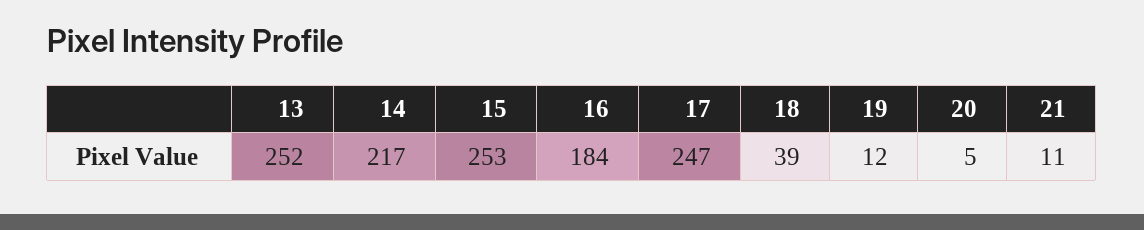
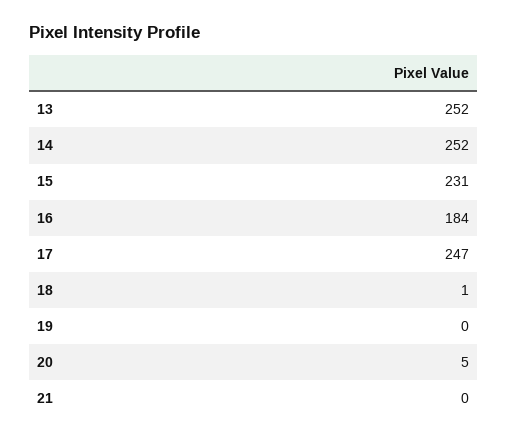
14: 217 -> 252
15: 253 -> 231
18: 39 -> 1
19: 12 -> 0
21: 11 -> 0

